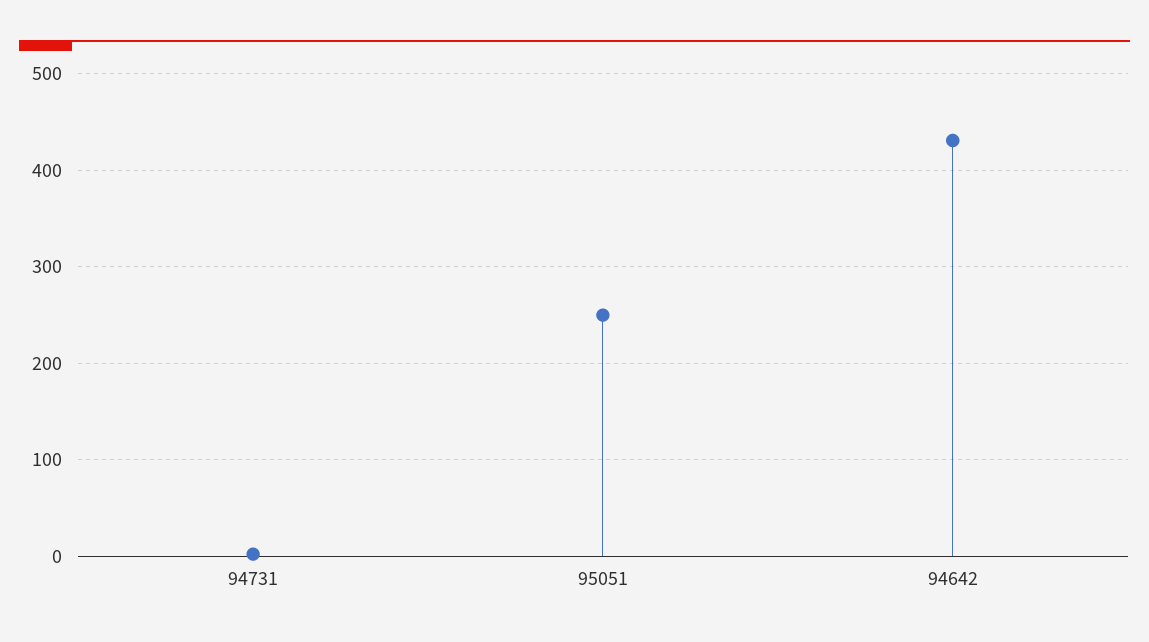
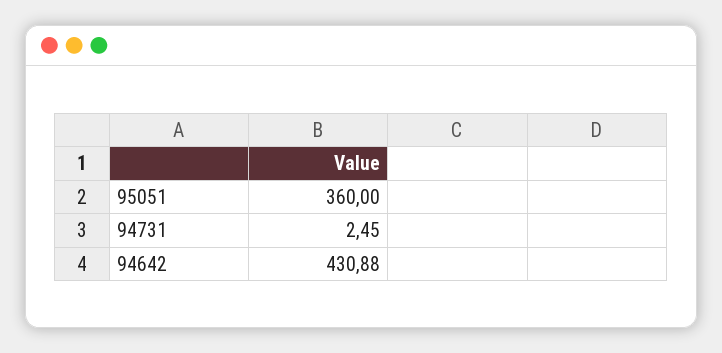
95051: 250 -> 360

